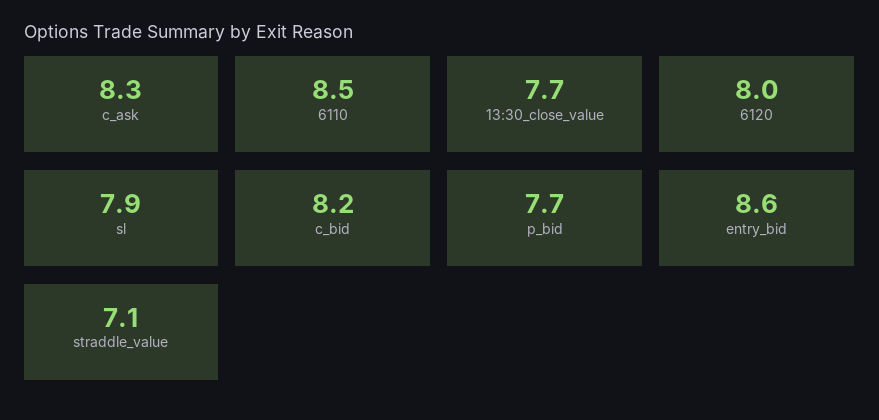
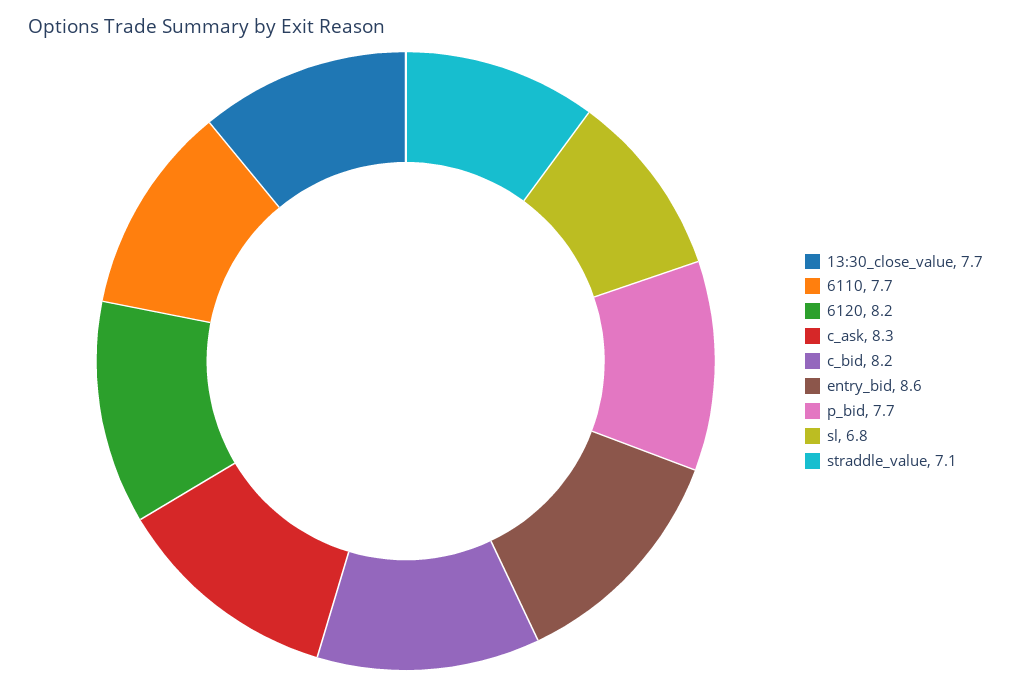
6110: 8.5 -> 7.7
6120: 8 -> 8.2
sl: 7.9 -> 6.8

